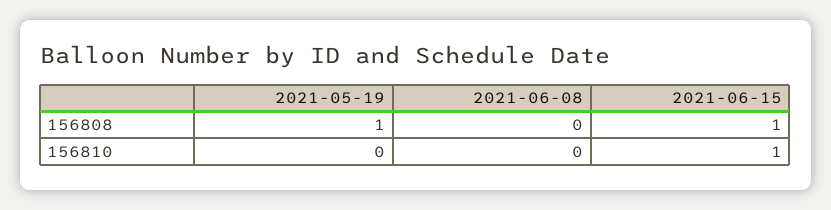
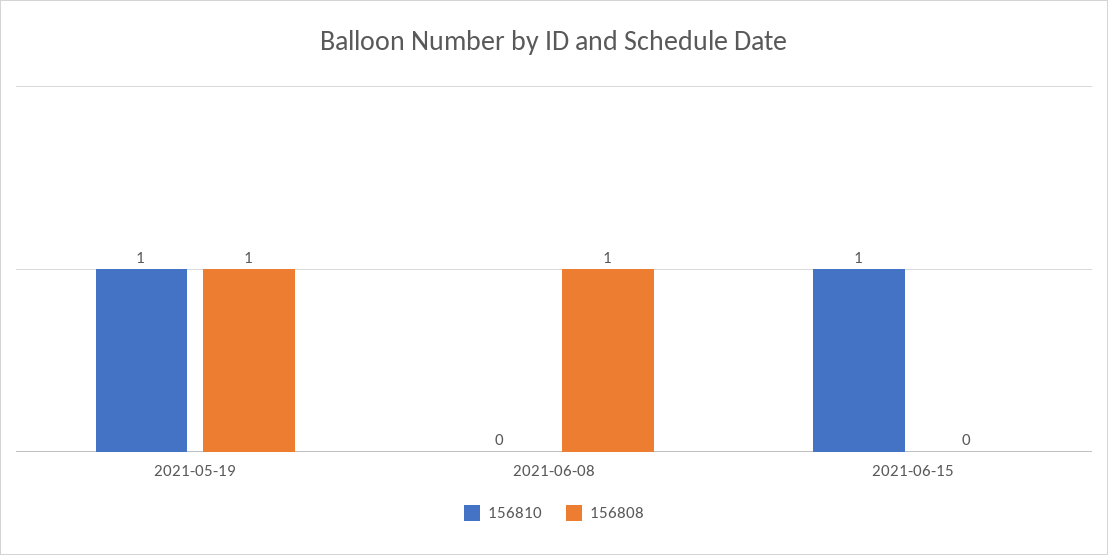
156808, 2021-06-08: 0 -> 1
156808, 2021-06-15: 1 -> 0
156810, 2021-05-19: 0 -> 1

